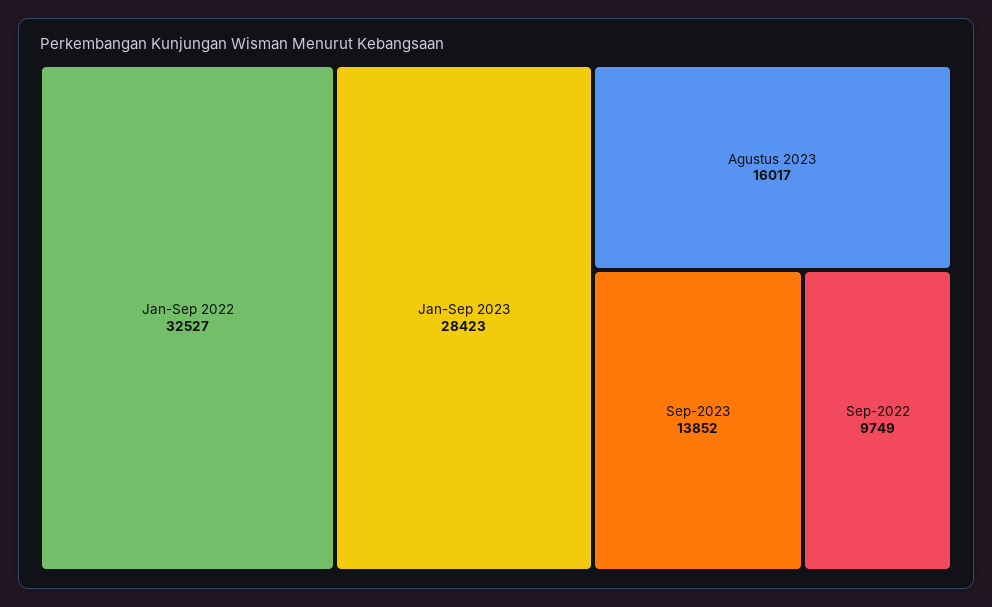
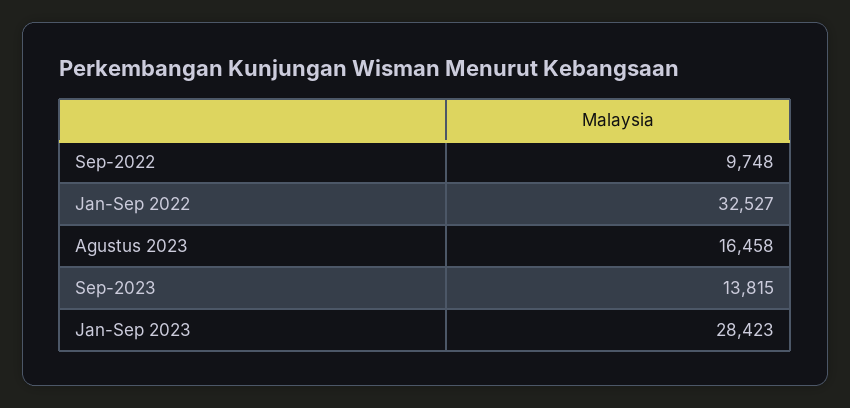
Agustus 2023: 16017 -> 16458
Sep-2023: 13852 -> 13815
Sep-2022: 9749 -> 9748

